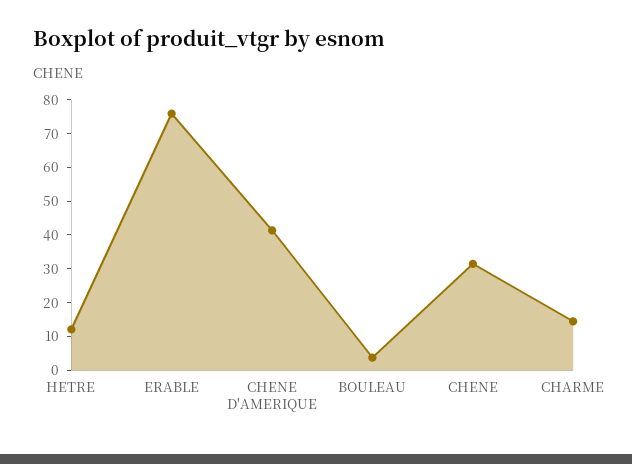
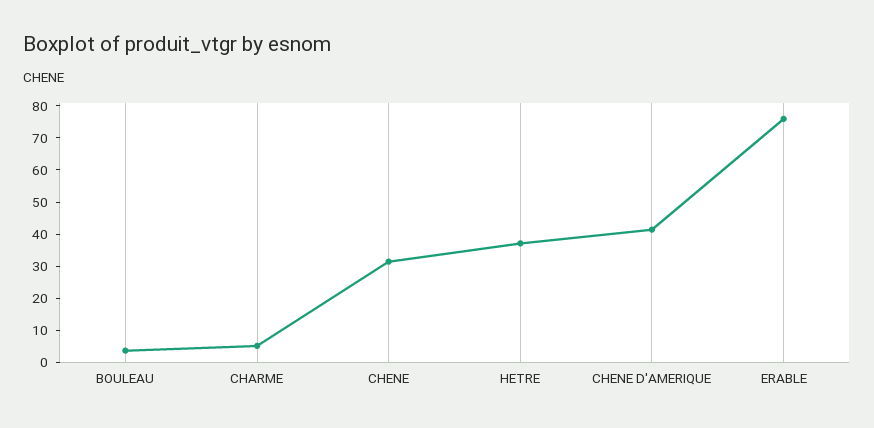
HETRE: 12.5 -> 37.5
CHARME: 15 -> 5

